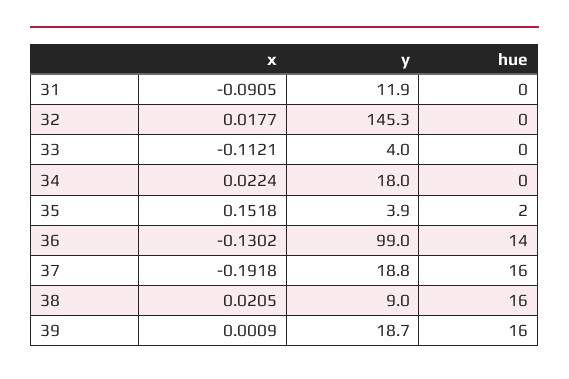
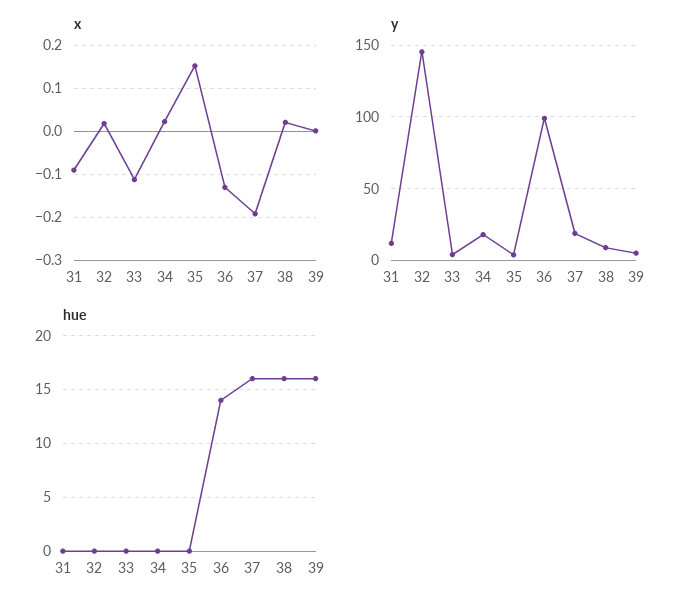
hue, 35: 2 -> 0
y, 39: 18.7 -> 5

